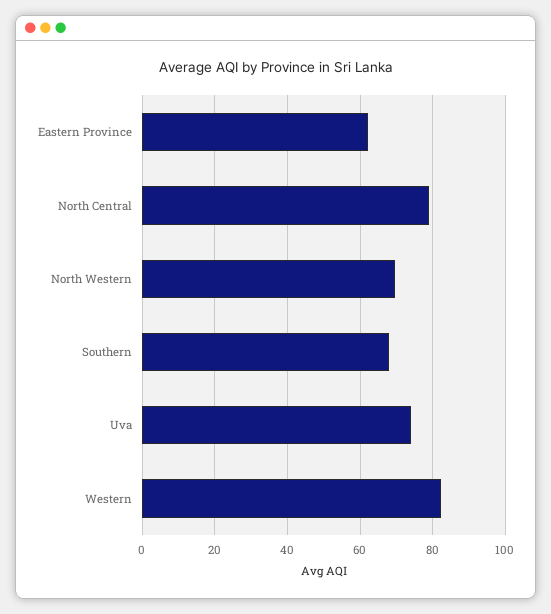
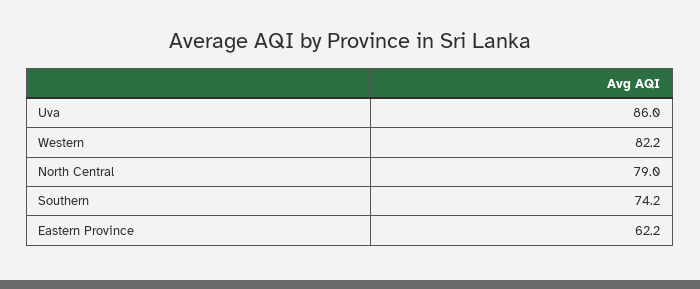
North Western: 70 -> none
Southern: 68 -> 74.2
Uva: 74 -> 86

